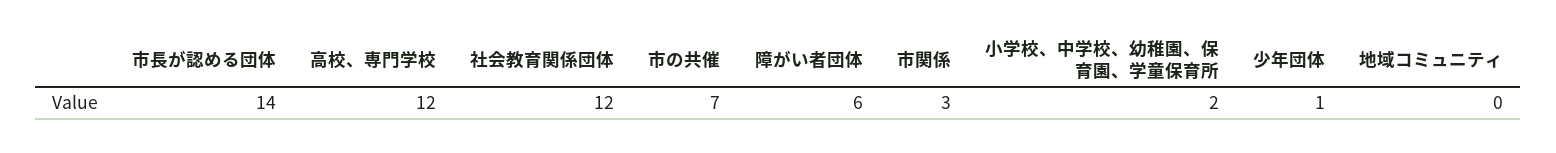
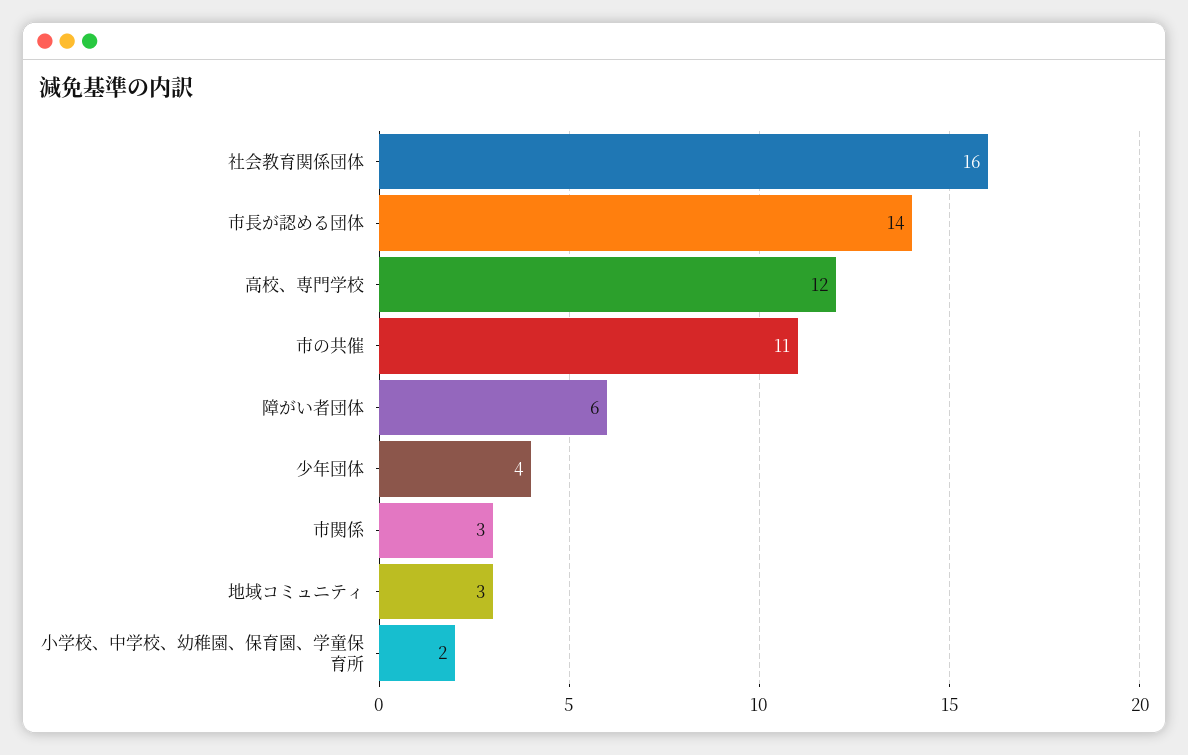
社会教育関係団体: 12 -> 16
市の共催: 7 -> 11
少年団体: 1 -> 4
地域コミュニティ: 0 -> 3

